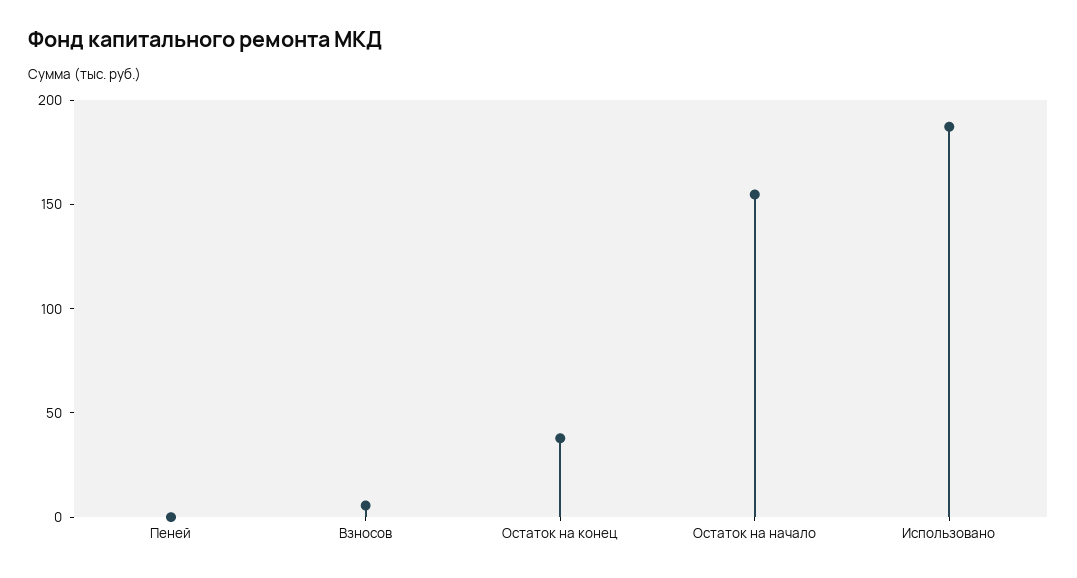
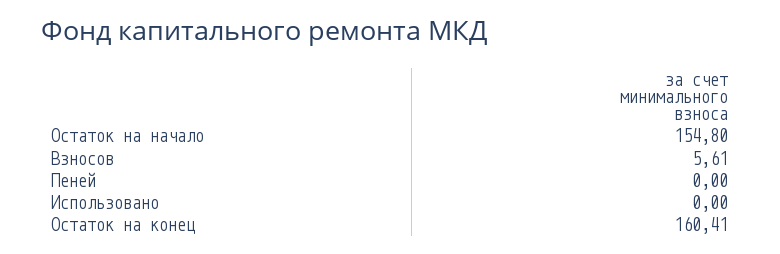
Остаток на конец: 40 -> 160.41
Использовано: 190 -> 0

